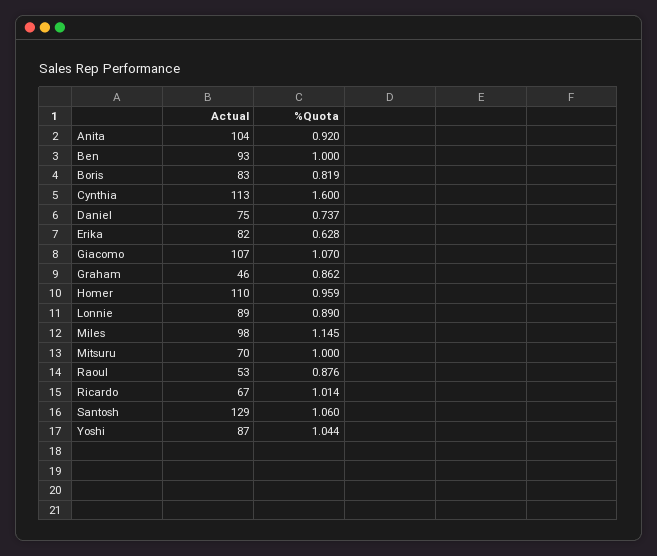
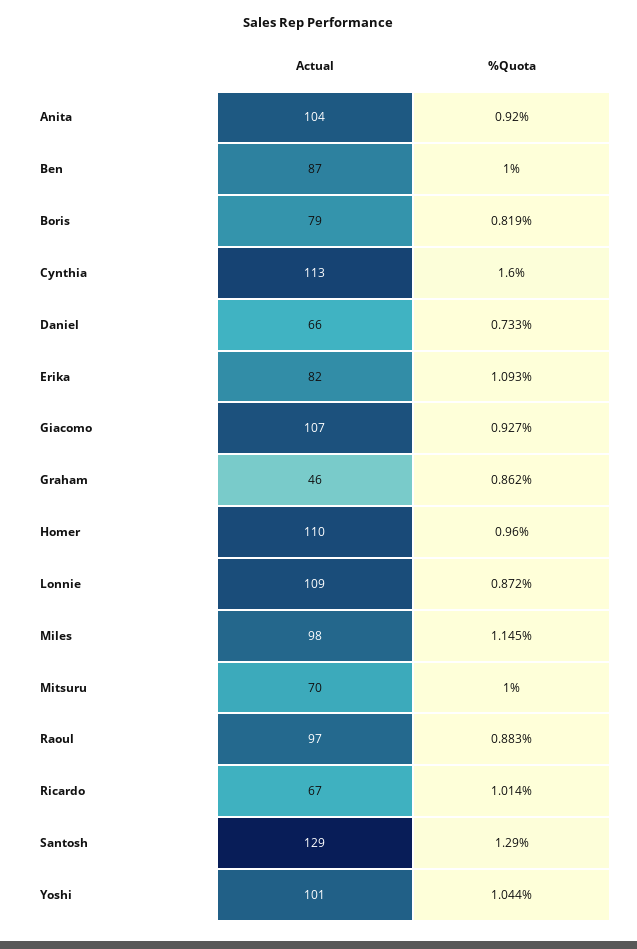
Actual, Ben: 93 -> 87
Actual, Boris: 83 -> 79
Actual, Daniel: 75 -> 66
%Quota, Daniel: 0.737 -> 0.733
%Quota, Erika: 0.628 -> 1.093
%Quota, Giacomo: 1.07 -> 0.927
%Quota, Homer: 0.959 -> 0.96
Actual, Lonnie: 89 -> 109
%Quota, Lonnie: 0.89 -> 0.872
Actual, Raoul: 53 -> 97
%Quota, Raoul: 0.876 -> 0.883
%Quota, Santosh: 1.06 -> 1.29
Actual, Yoshi: 87 -> 101

